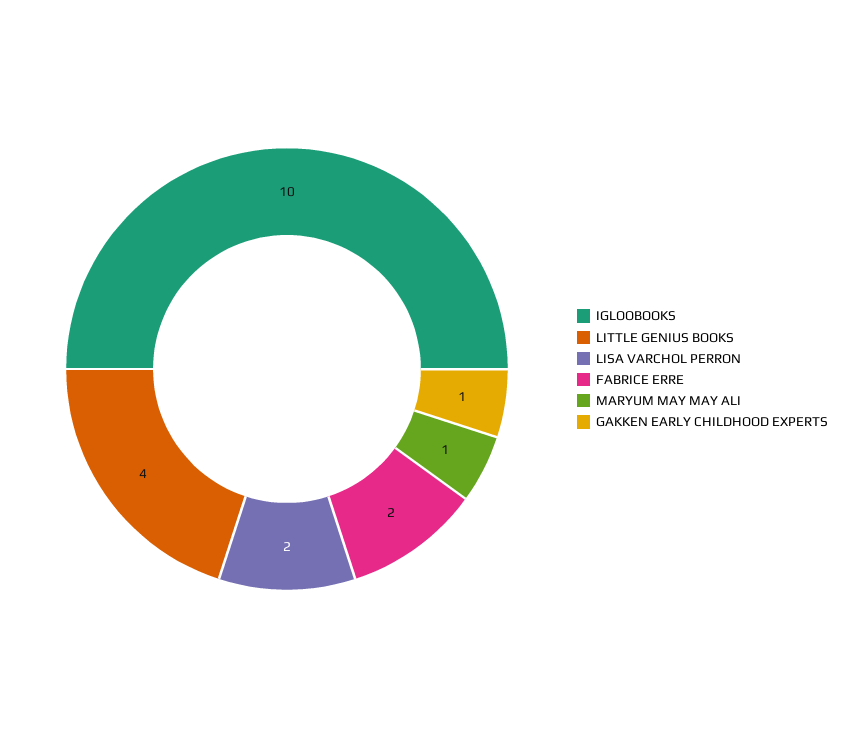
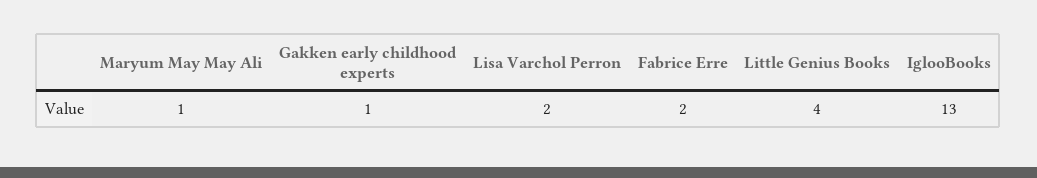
IGLOOBOOKS: 10 -> 13

